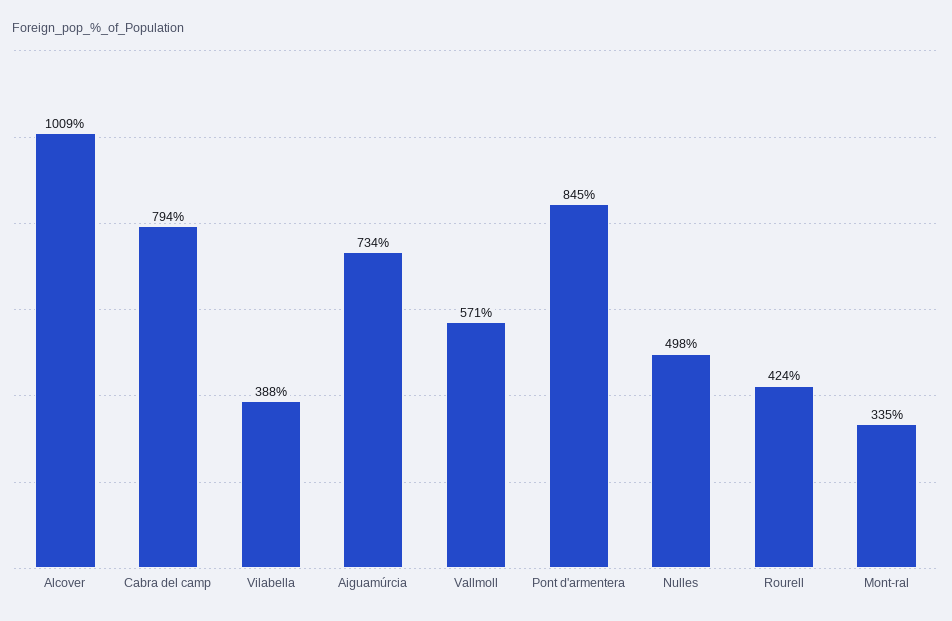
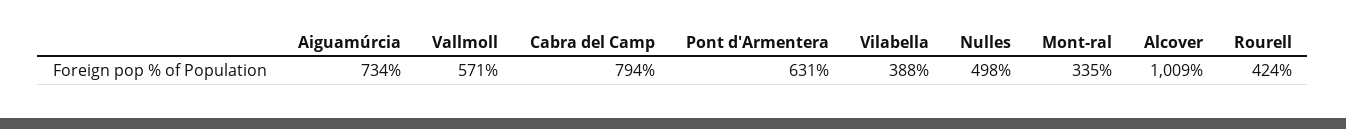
Pont d'armentera: 845 -> 631

